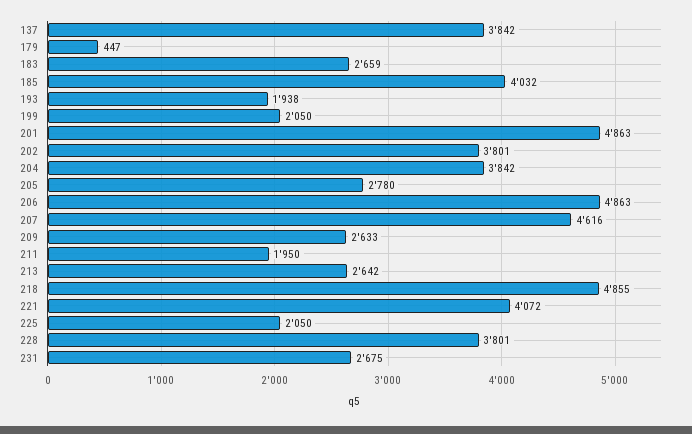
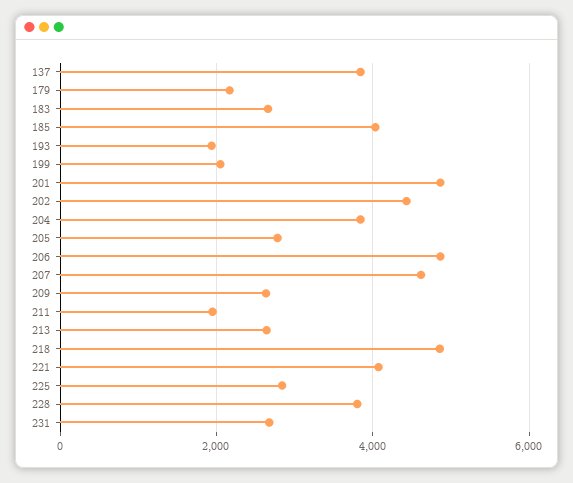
179: 447 -> 2200
202: 3801 -> 4400
225: 2050 -> 2800

